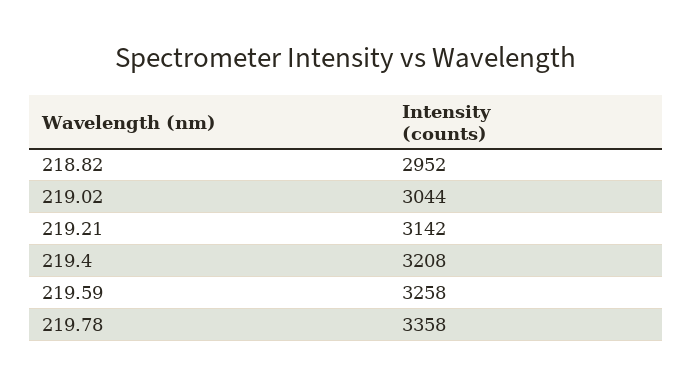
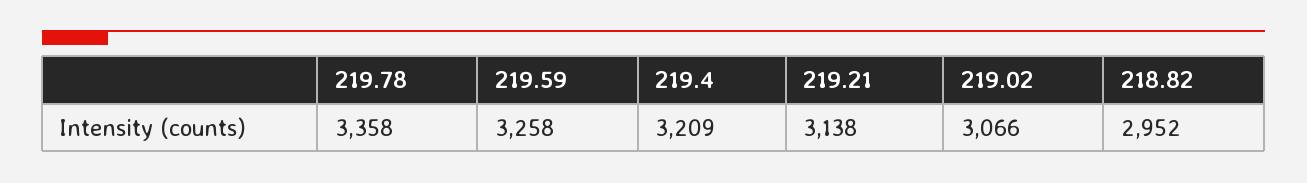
219.02: 3044 -> 3066
219.21: 3142 -> 3138
219.4: 3208 -> 3209

